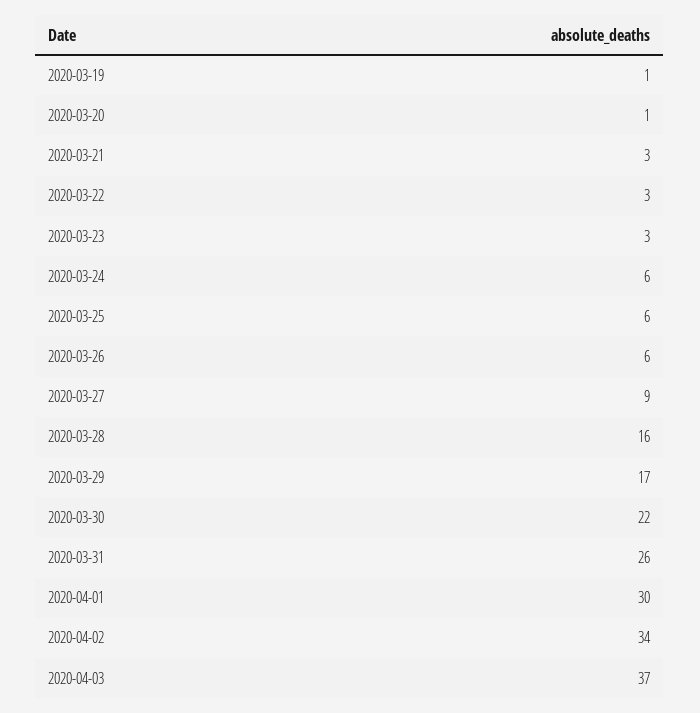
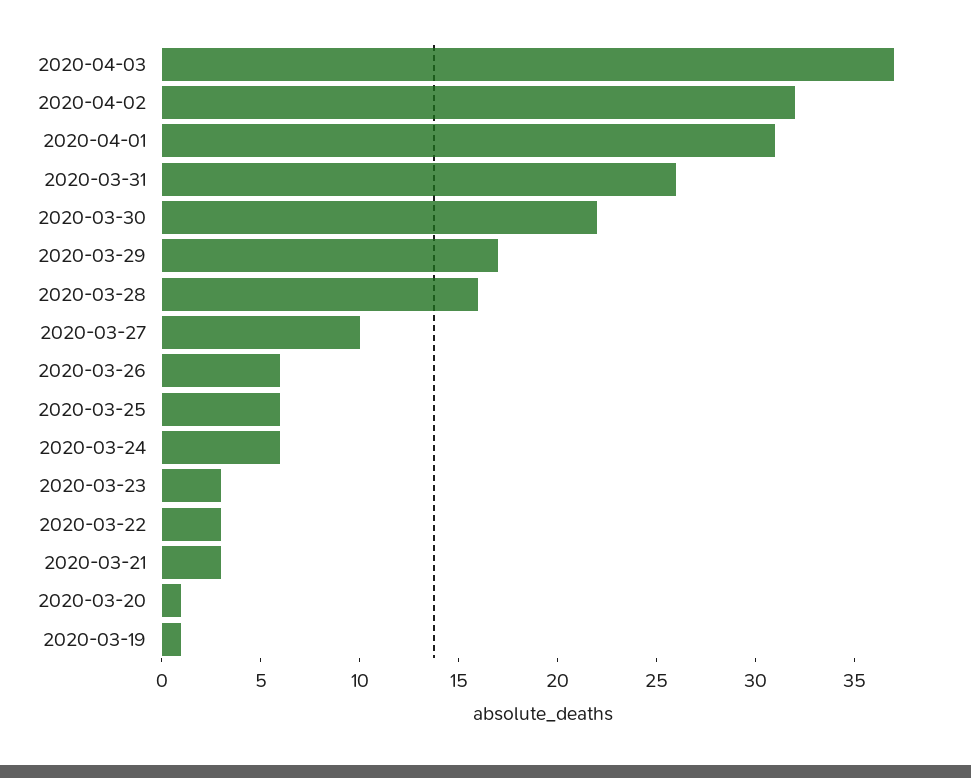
2020-03-27: 9 -> 10
2020-04-01: 30 -> 31
2020-04-02: 34 -> 32

